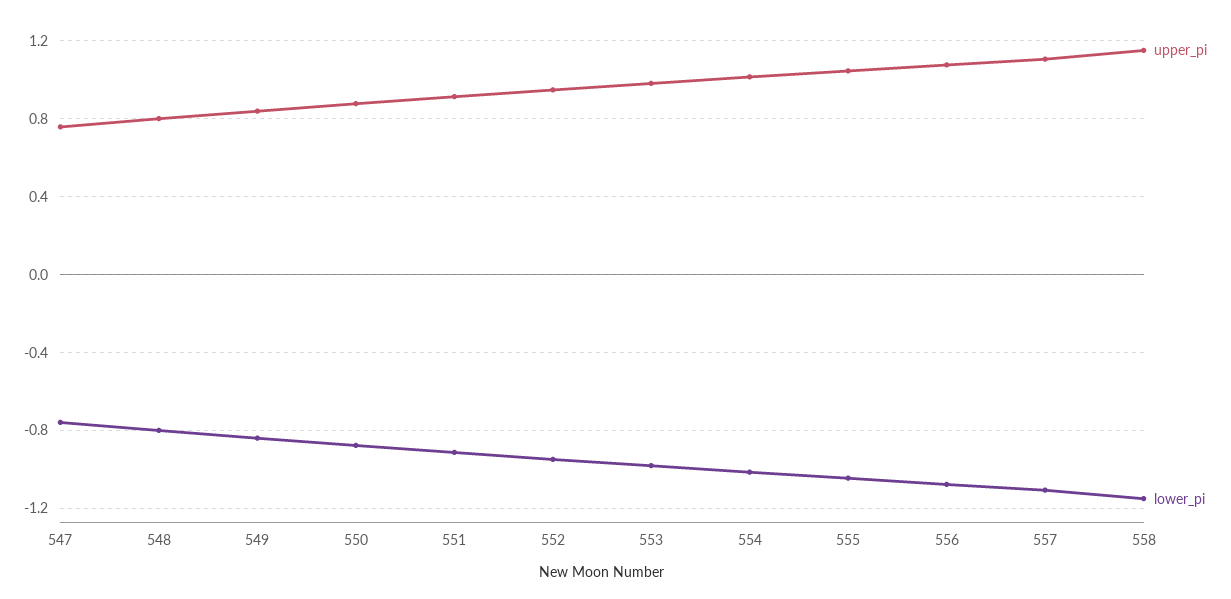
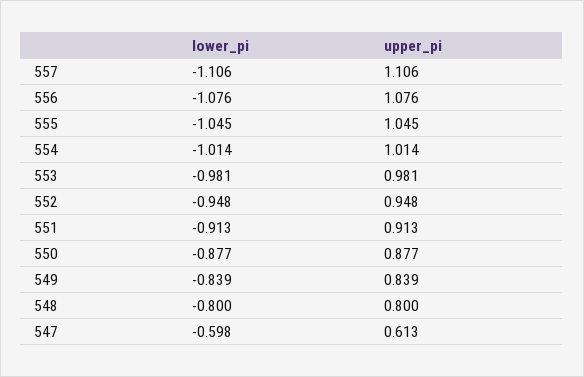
upper_pi, 547: 0.75 -> 0.613
lower_pi, 547: -0.75 -> -0.598
upper_pi, 558: 1.15 -> none
lower_pi, 558: -1.15 -> none

